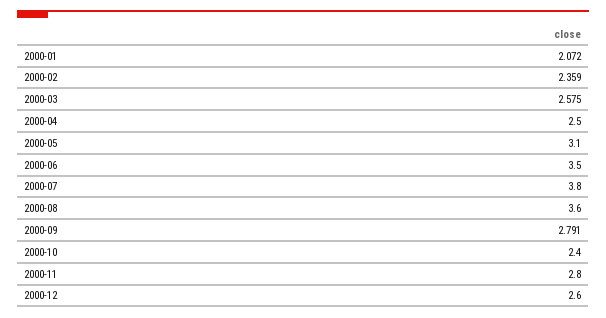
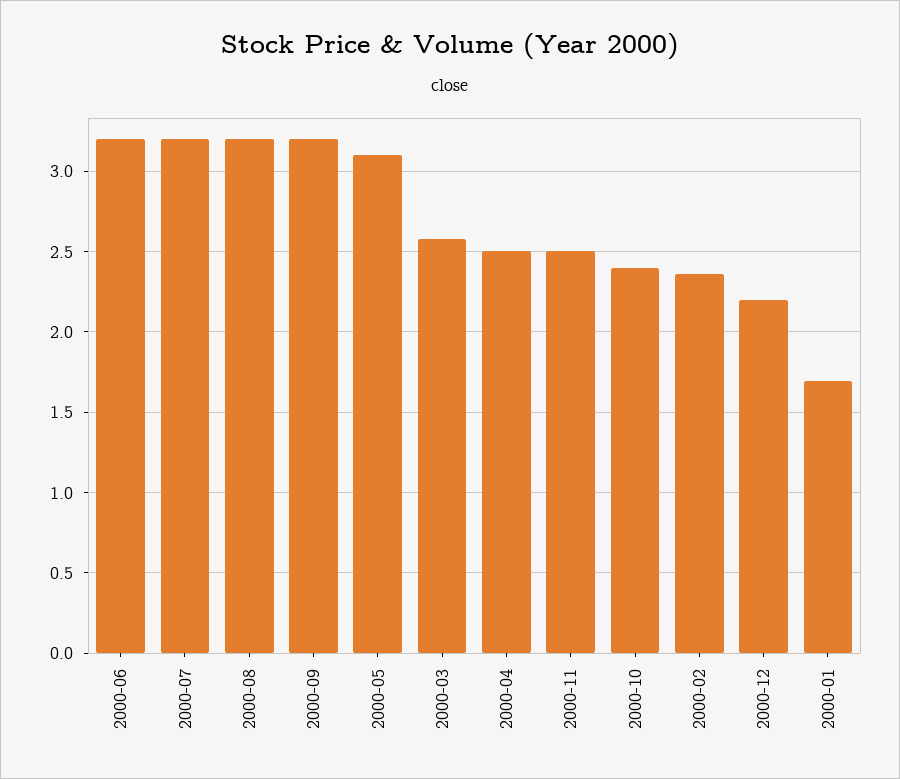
2000-01: 2.072 -> 1.7
2000-06: 3.5 -> 3.2
2000-07: 3.8 -> 3.2
2000-08: 3.6 -> 3.2
2000-09: 2.791 -> 3.2
2000-11: 2.8 -> 2.5
2000-12: 2.6 -> 2.2

